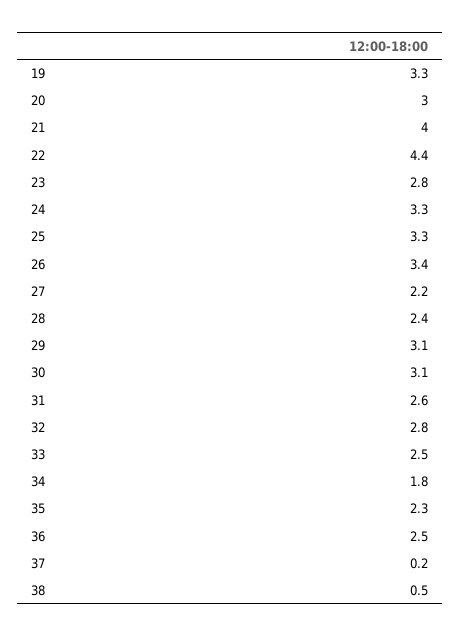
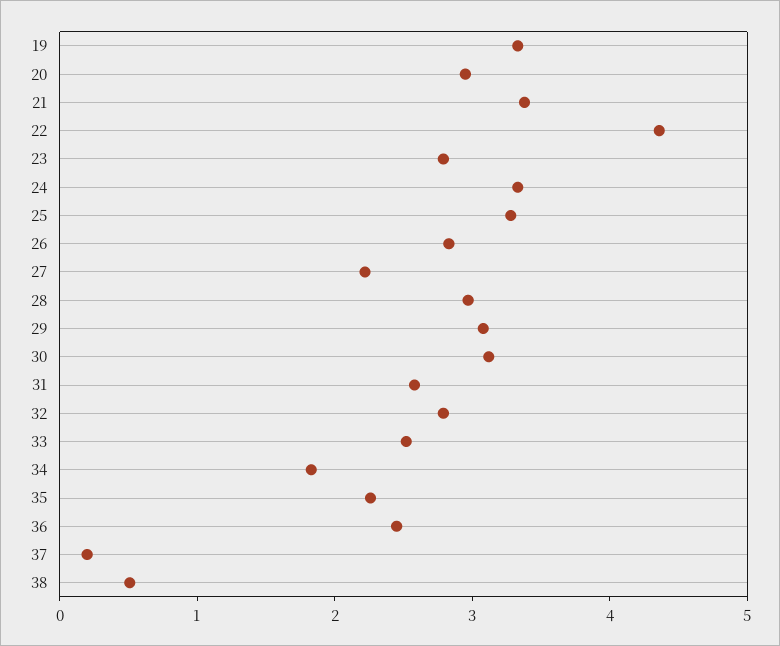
21: 4 -> 3.4
26: 3.4 -> 2.8
28: 2.4 -> 3

